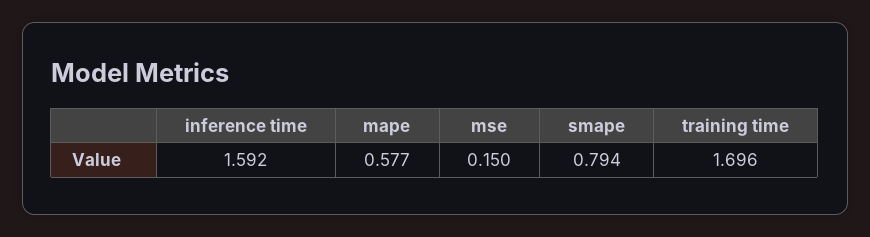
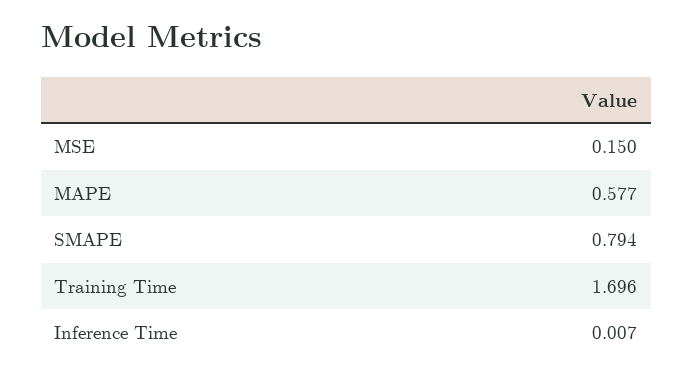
inference time: 1.592 -> 0.007

